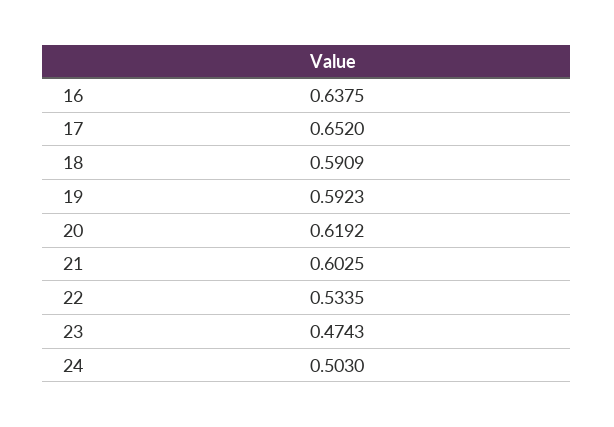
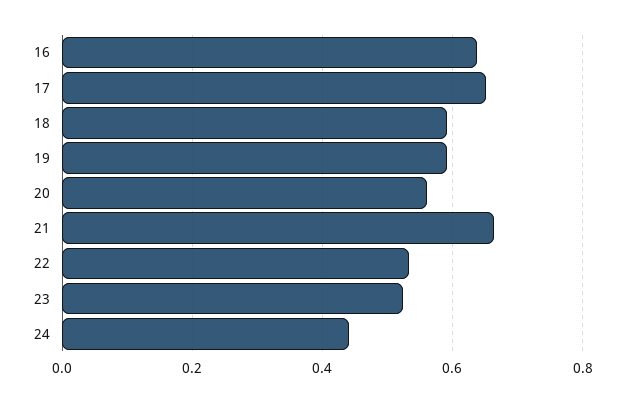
20: 0.6192 -> 0.56
21: 0.6025 -> 0.66
23: 0.4743 -> 0.52
24: 0.503 -> 0.44

